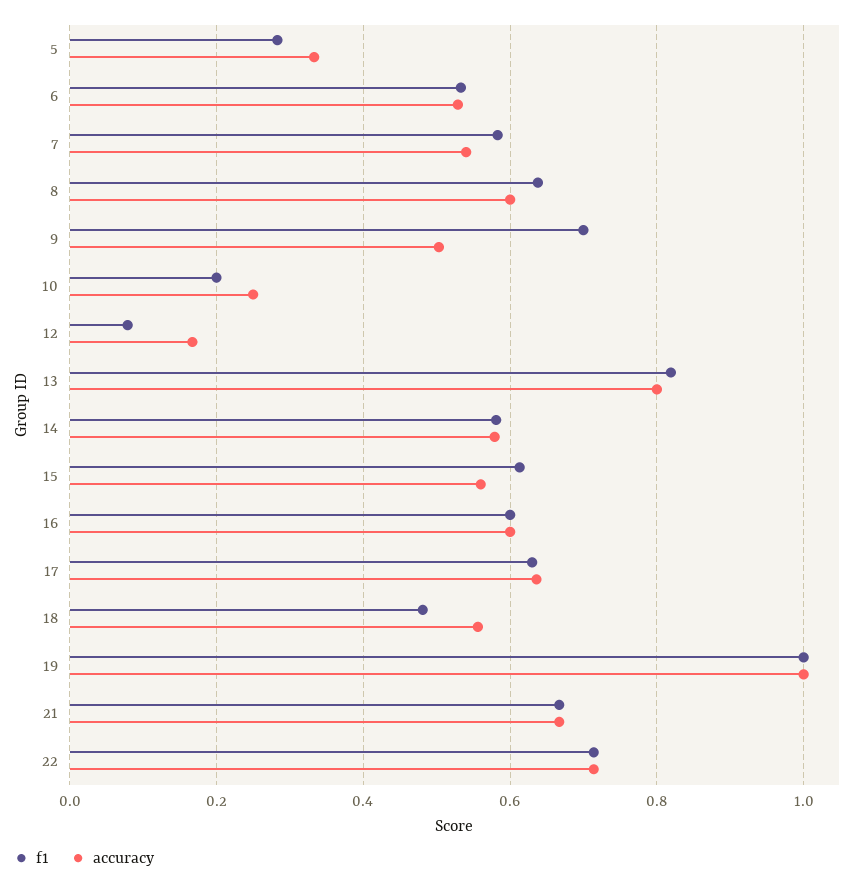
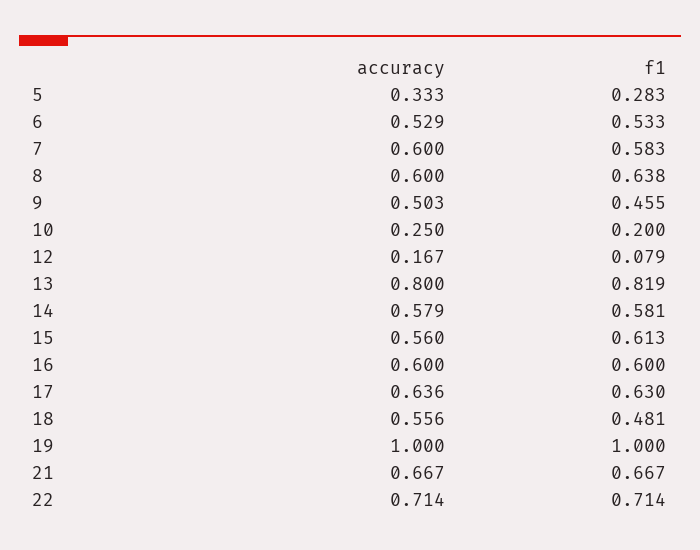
accuracy, 7: 0.54 -> 0.6
f1, 9: 0.7 -> 0.455

